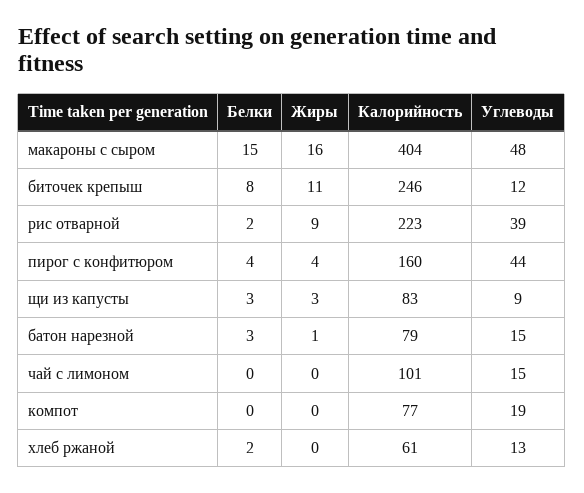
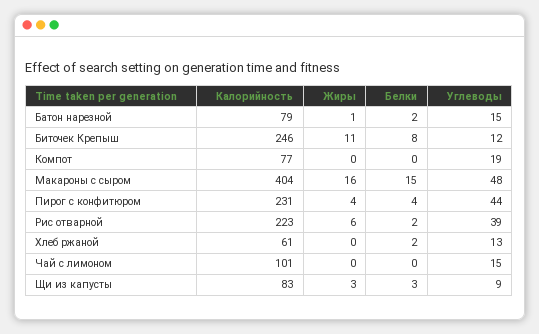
Жиры, рис отварной: 9 -> 6
Калорийность, пирог с конфитюром: 160 -> 231
Белки, батон нарезной: 3 -> 2

